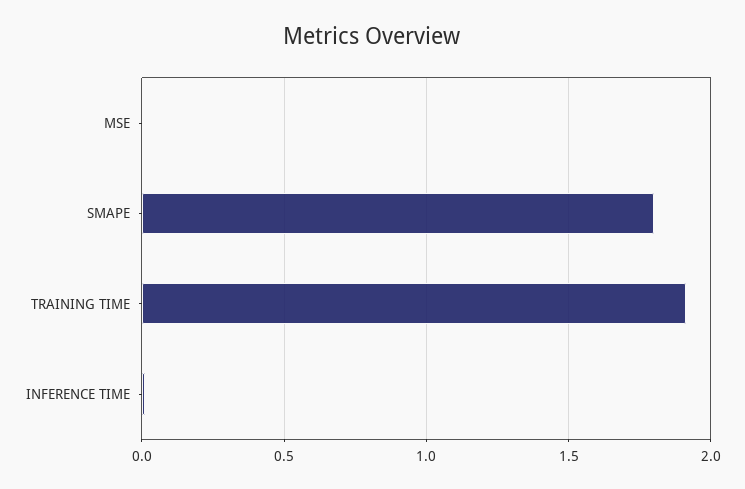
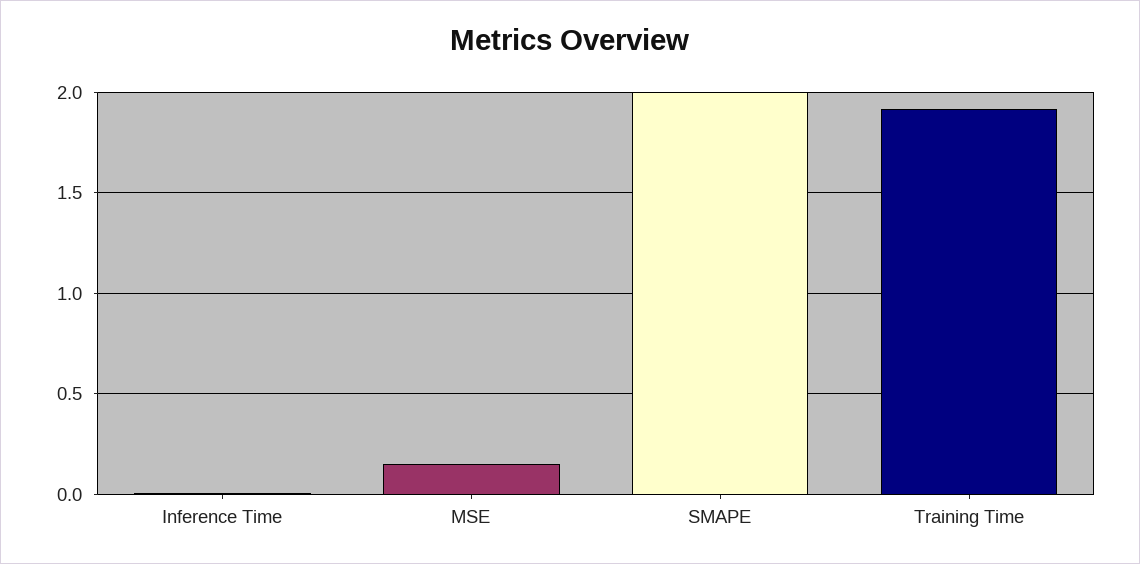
MSE: 0 -> 0.15
SMAPE: 1.8 -> 2

